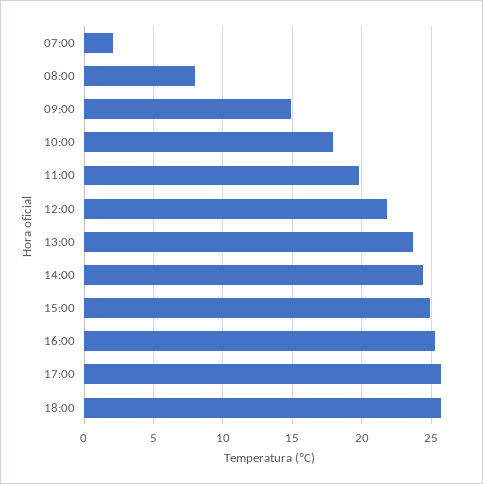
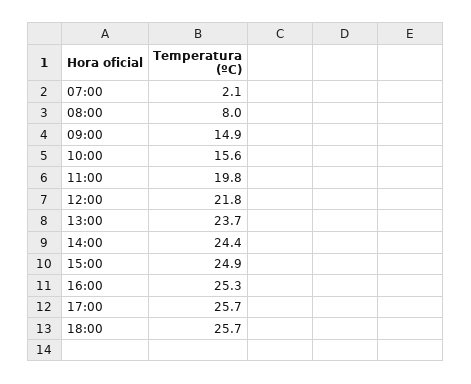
10:00: 18 -> 15.6

